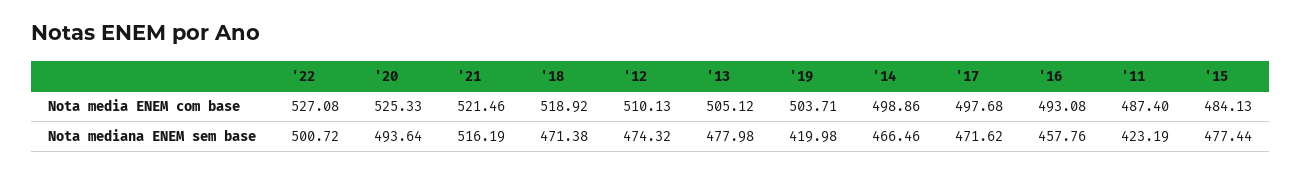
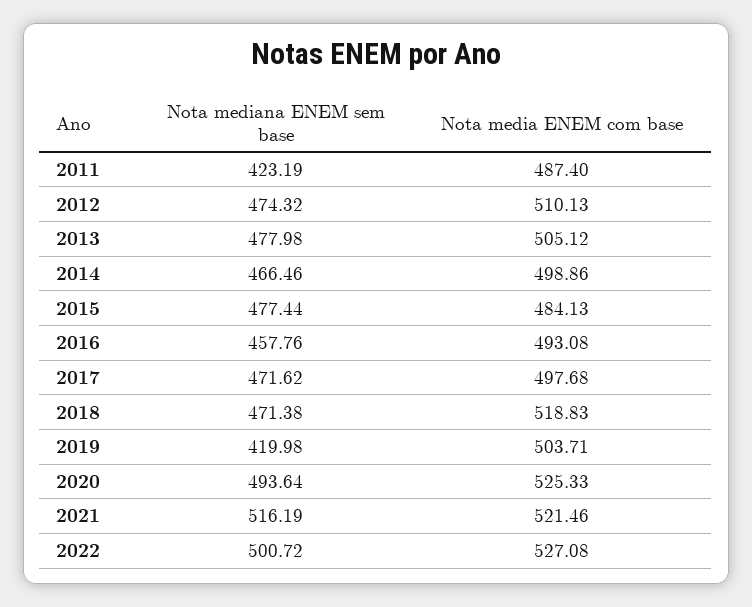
'18, Nota media ENEM com base: 518.92 -> 518.83

